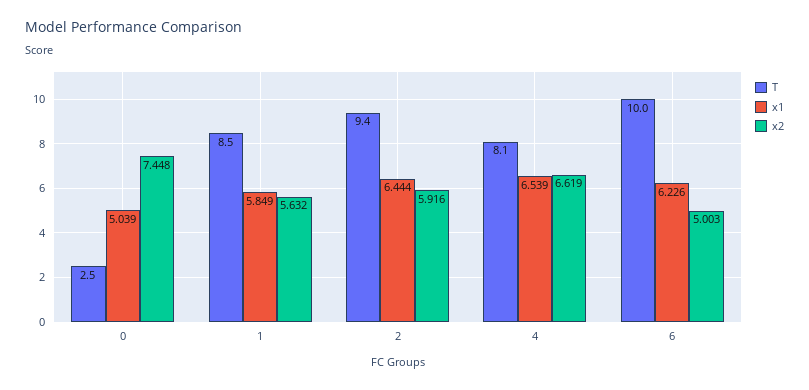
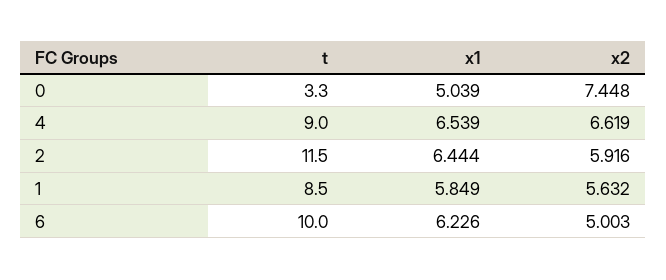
T, 0: 2.5 -> 3.3
T, 2: 9.4 -> 11.5
T, 4: 8.1 -> 9

